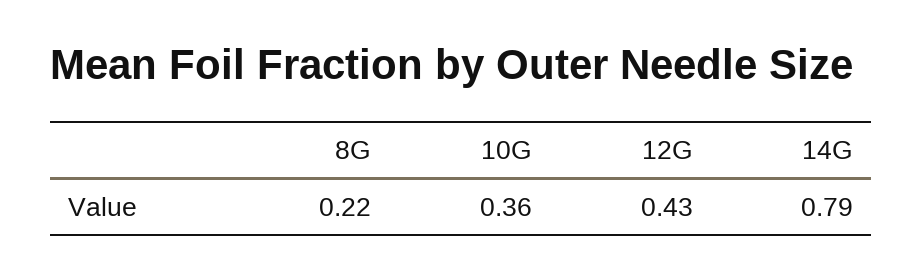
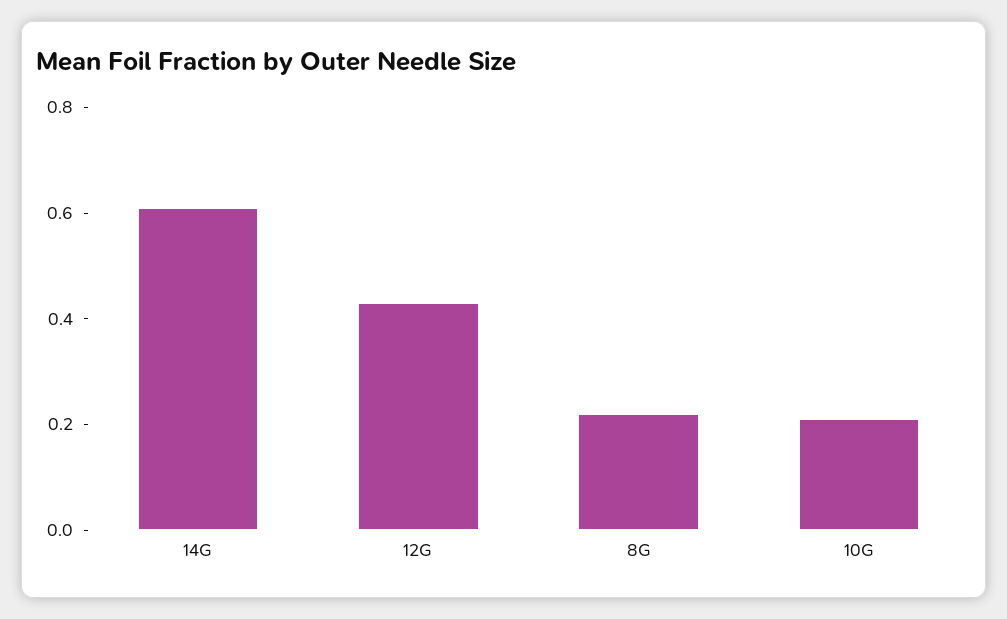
10G: 0.36 -> 0.2
14G: 0.79 -> 0.6

